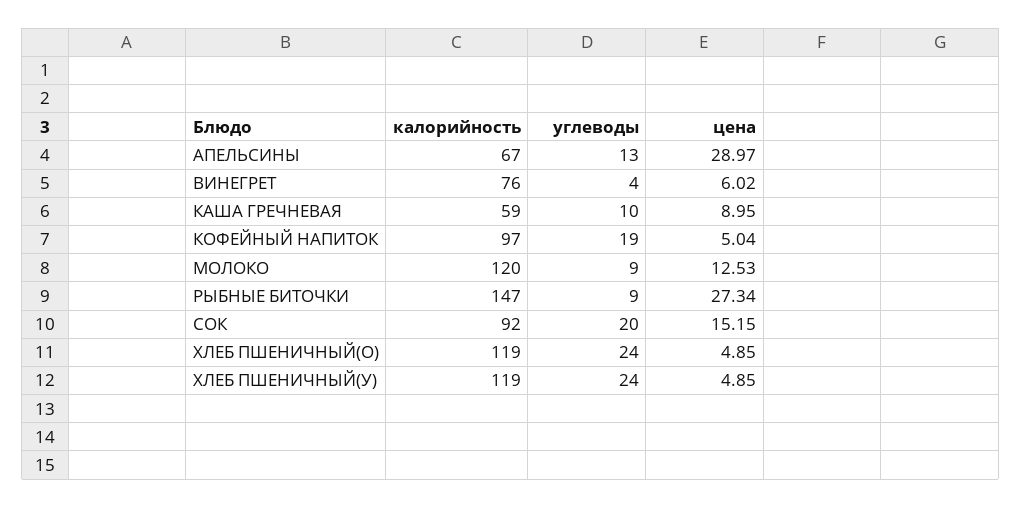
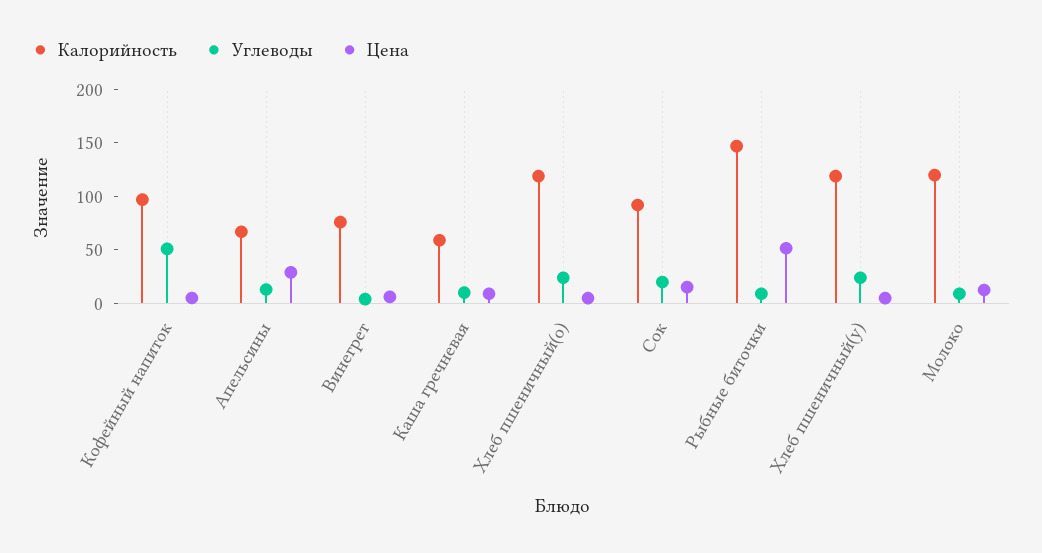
углеводы, КОФЕЙНЫЙ НАПИТОК: 19 -> 50
цена, РЫБНЫЕ БИТОЧКИ: 27.34 -> 50

